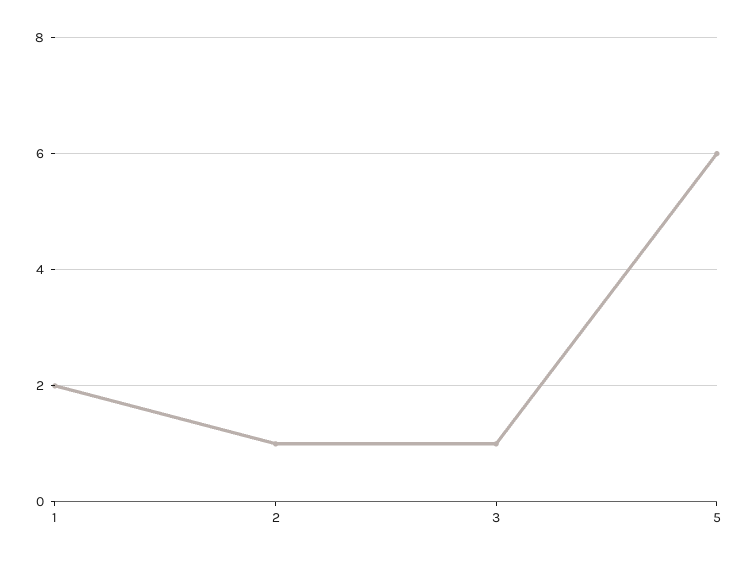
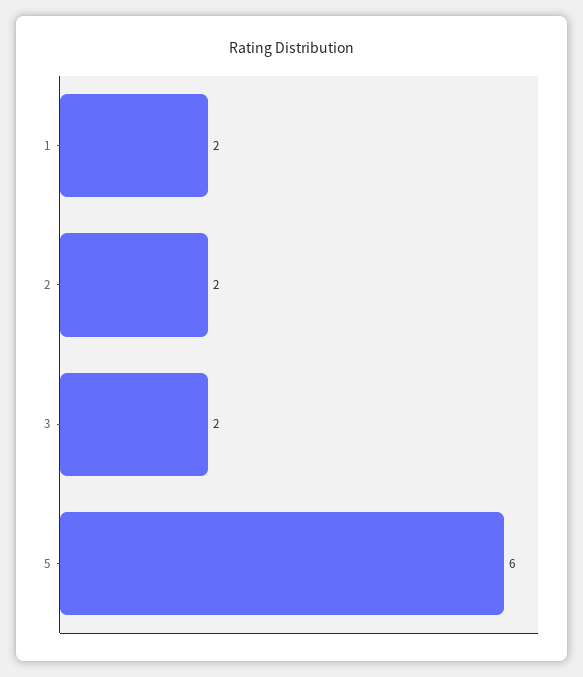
2: 1 -> 2
3: 1 -> 2

